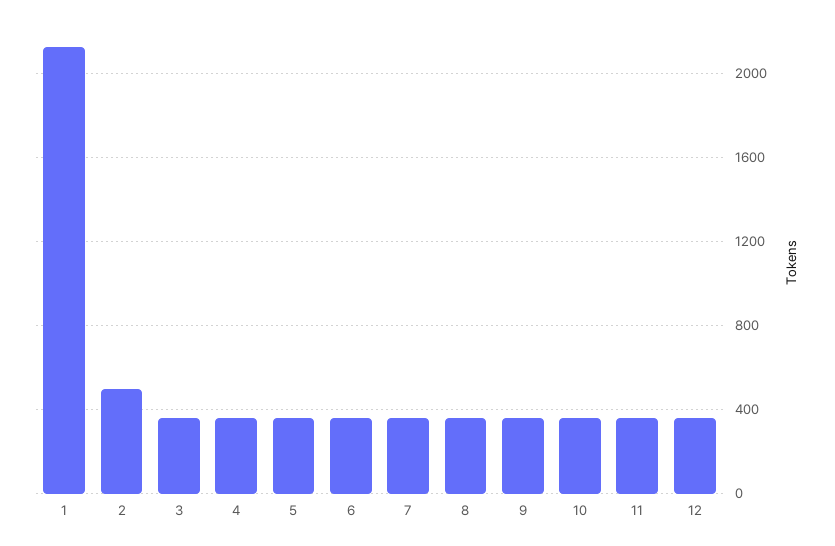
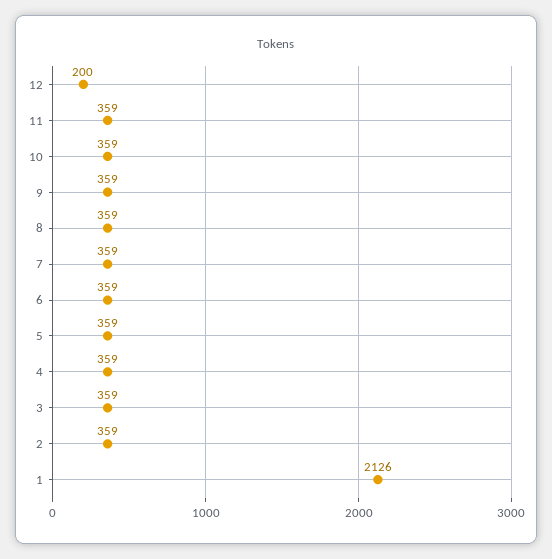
2: 500 -> 359
12: 350 -> 200

